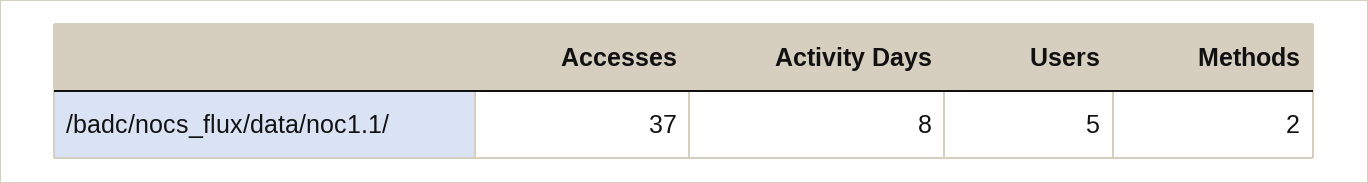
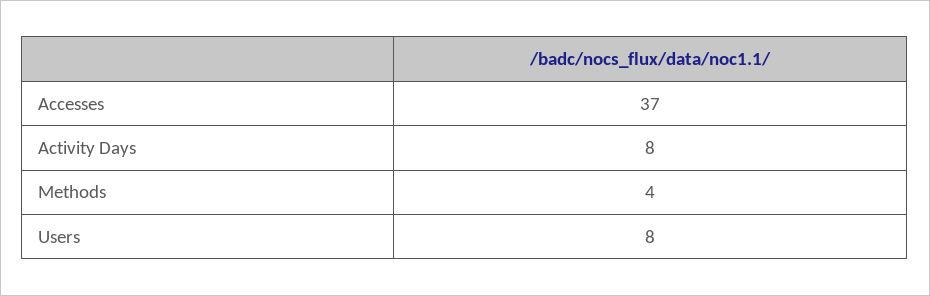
Users: 5 -> 8
Methods: 2 -> 4

